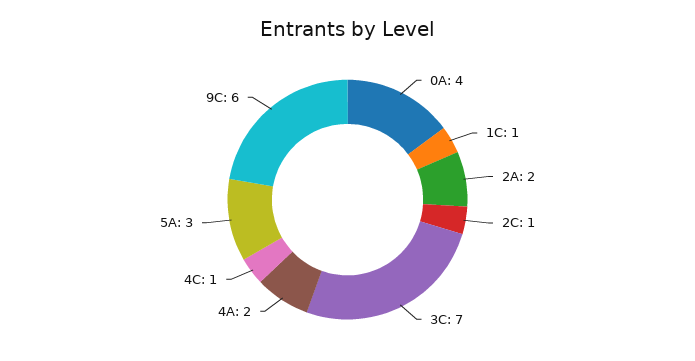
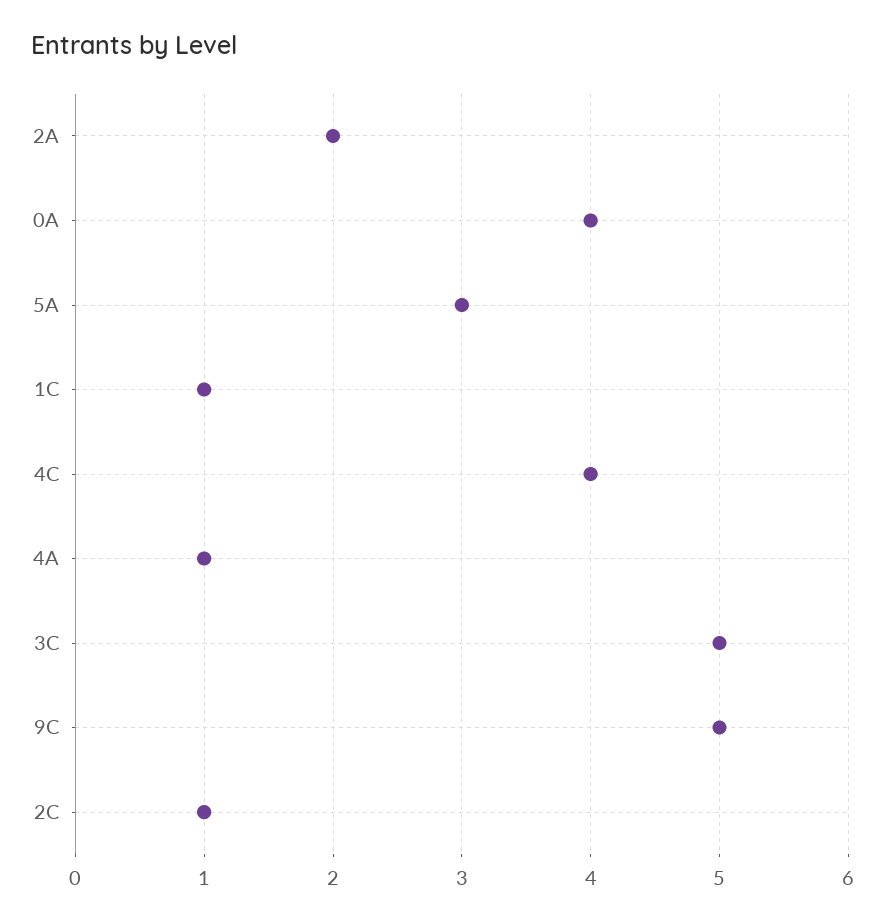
3C: 7 -> 5
4A: 2 -> 1
4C: 1 -> 4
9C: 6 -> 5

